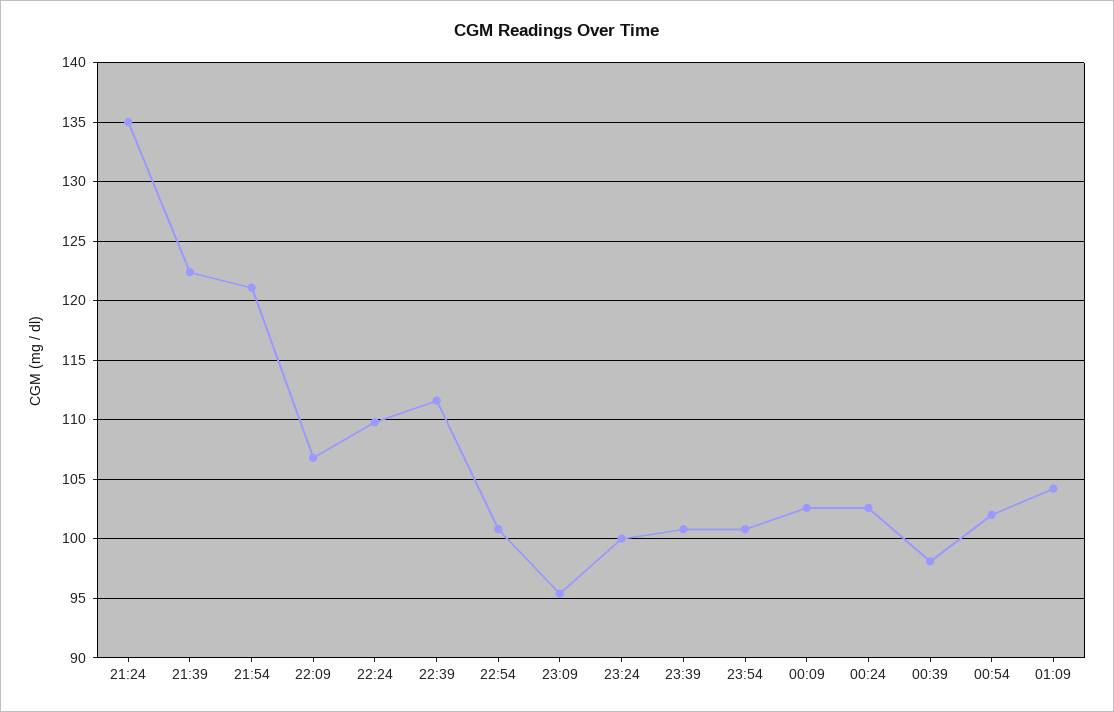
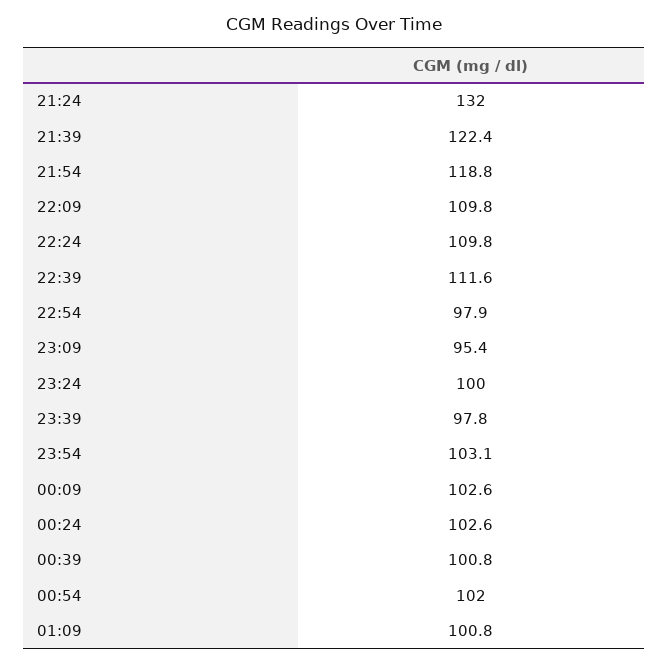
21:24: 135 -> 132
21:54: 121 -> 118.8
22:09: 107 -> 109.8
22:54: 101 -> 97.9
23:39: 101 -> 97.8
23:54: 101 -> 103.1
00:39: 98 -> 100.8
01:09: 104 -> 100.8

